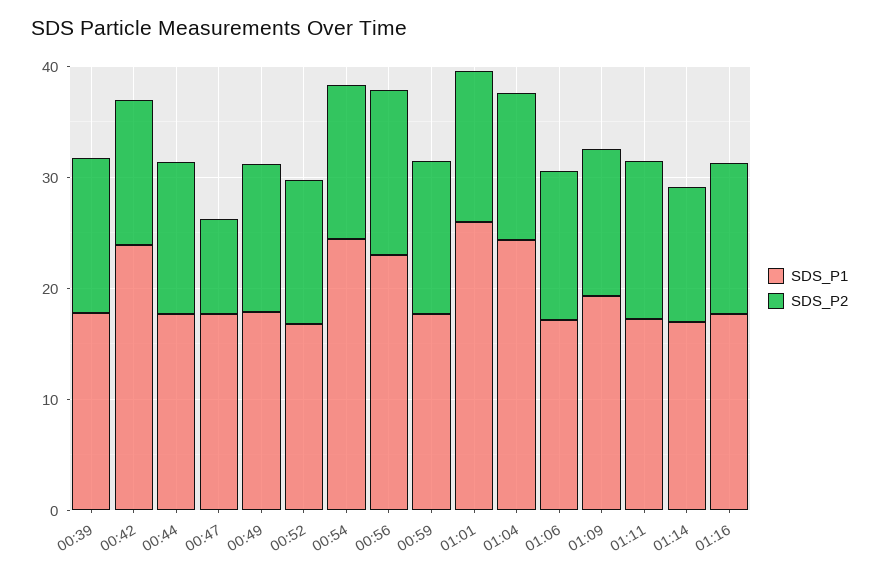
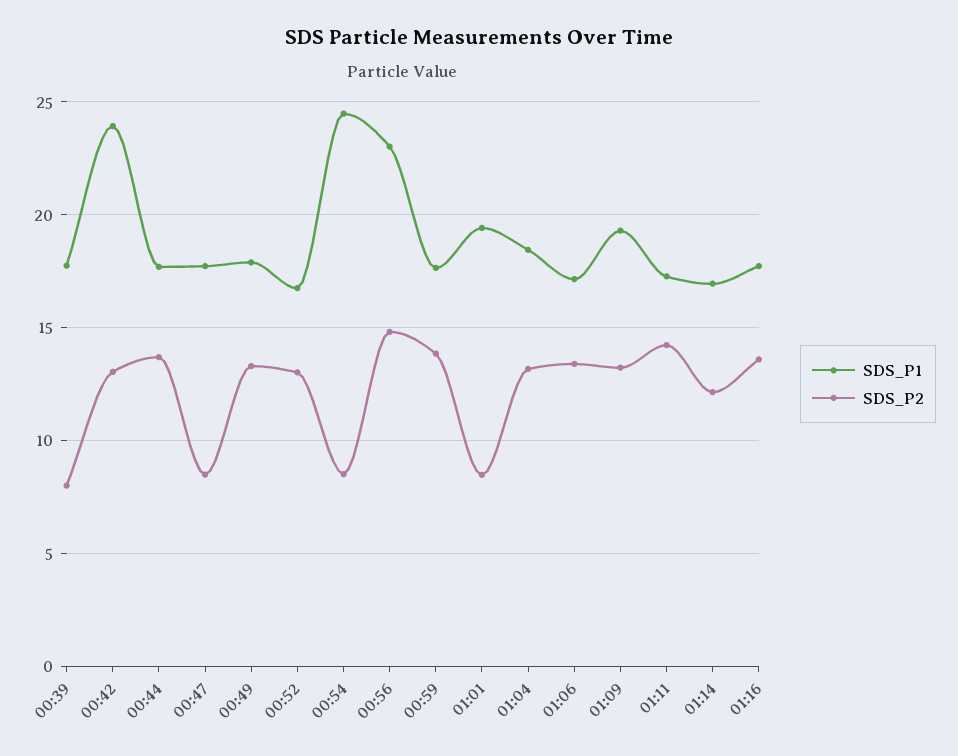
SDS_P2, 00:39: 14 -> 8
SDS_P2, 00:54: 14 -> 8.5
SDS_P1, 01:01: 26 -> 19.5
SDS_P2, 01:01: 14 -> 8.5
SDS_P1, 01:04: 24 -> 18.5

